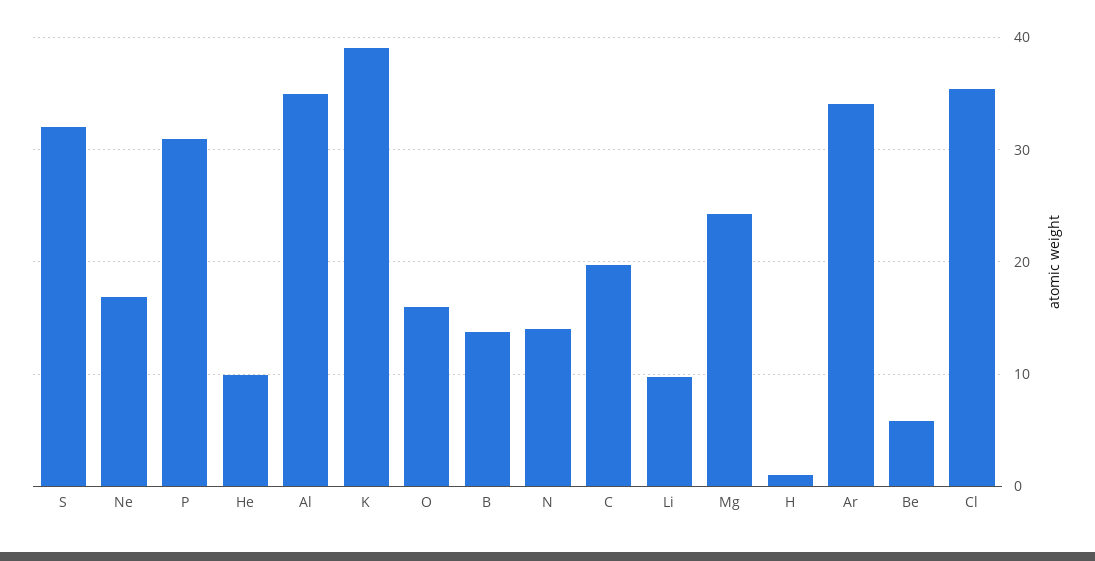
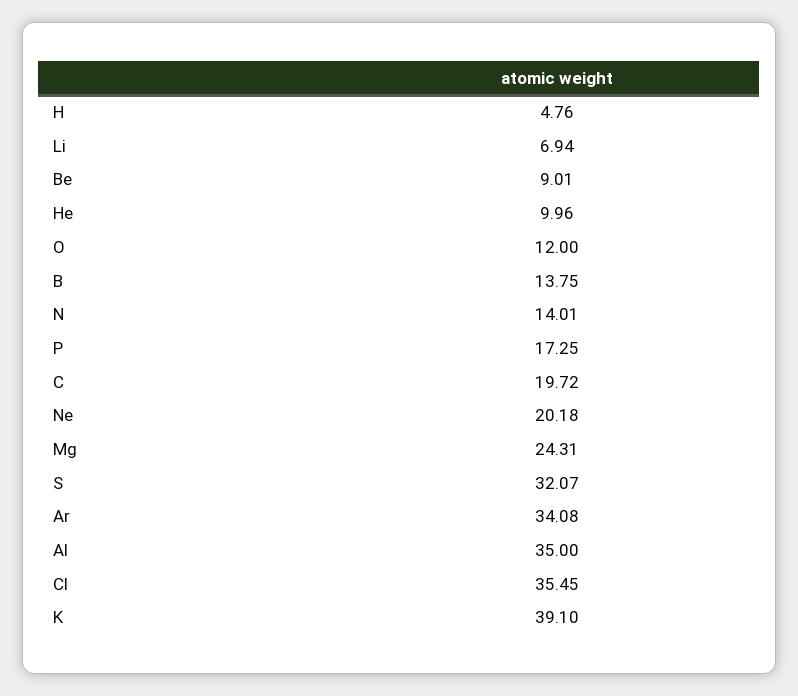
Ne: 17 -> 20.18
P: 31 -> 17.25
O: 16 -> 12
Li: 10 -> 6.94
H: 1 -> 4.76
Be: 6 -> 9.01

